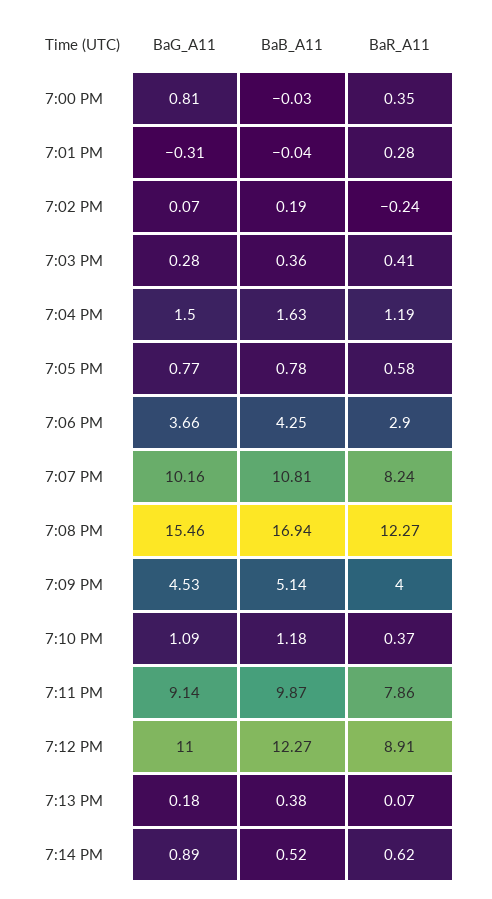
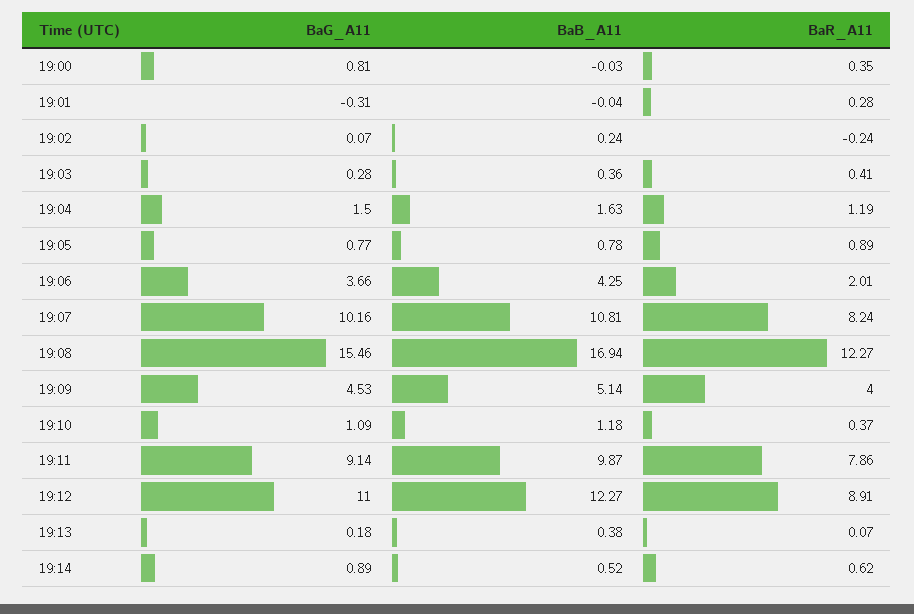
BaB_A11, 7:02 PM: 0.19 -> 0.24
BaR_A11, 7:05 PM: 0.58 -> 0.89
BaR_A11, 7:06 PM: 2.9 -> 2.01

